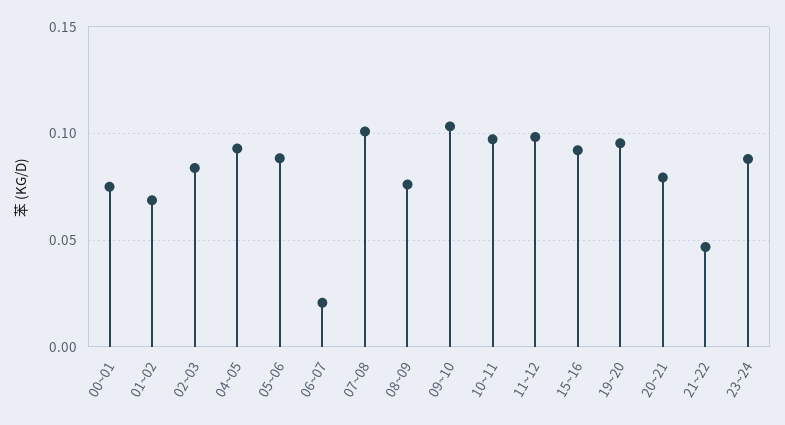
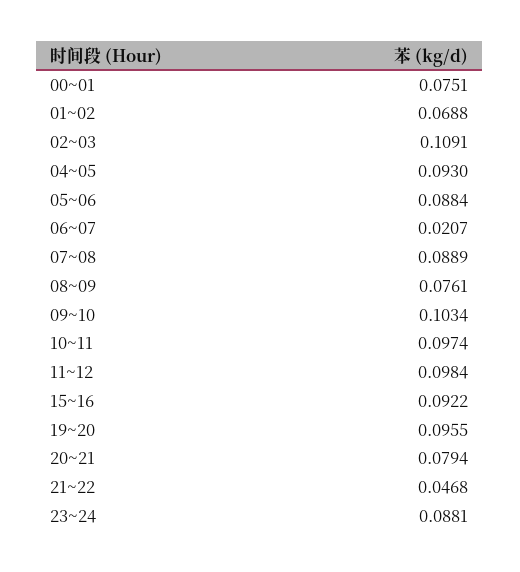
02~03: 0.085 -> 0.1091
07~08: 0.1 -> 0.0889

